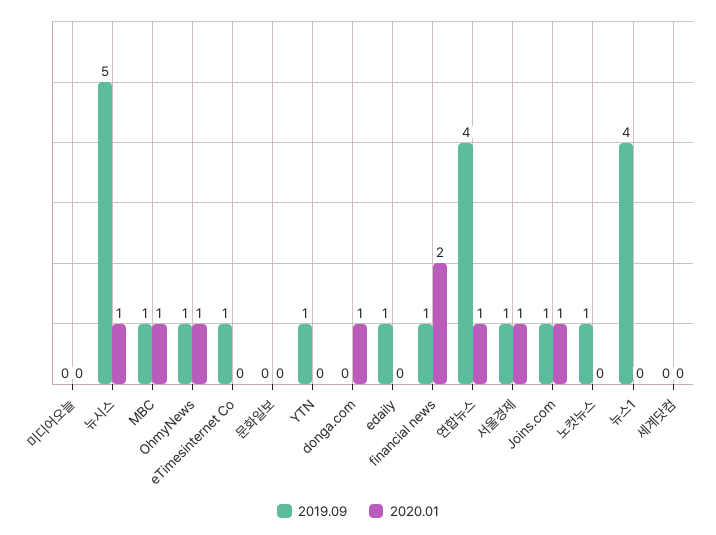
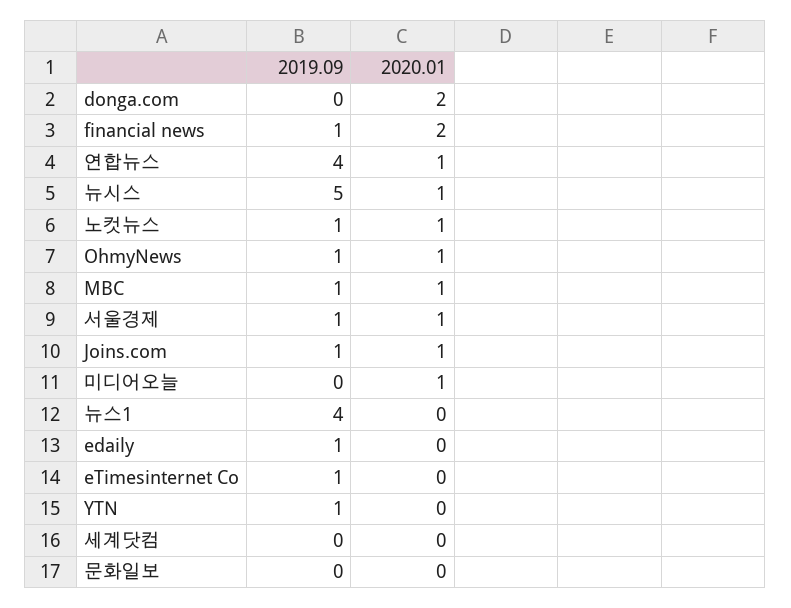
2020.01, 미디어오늘: 0 -> 1
2020.01, donga.com: 1 -> 2
2020.01, 노컷뉴스: 0 -> 1

